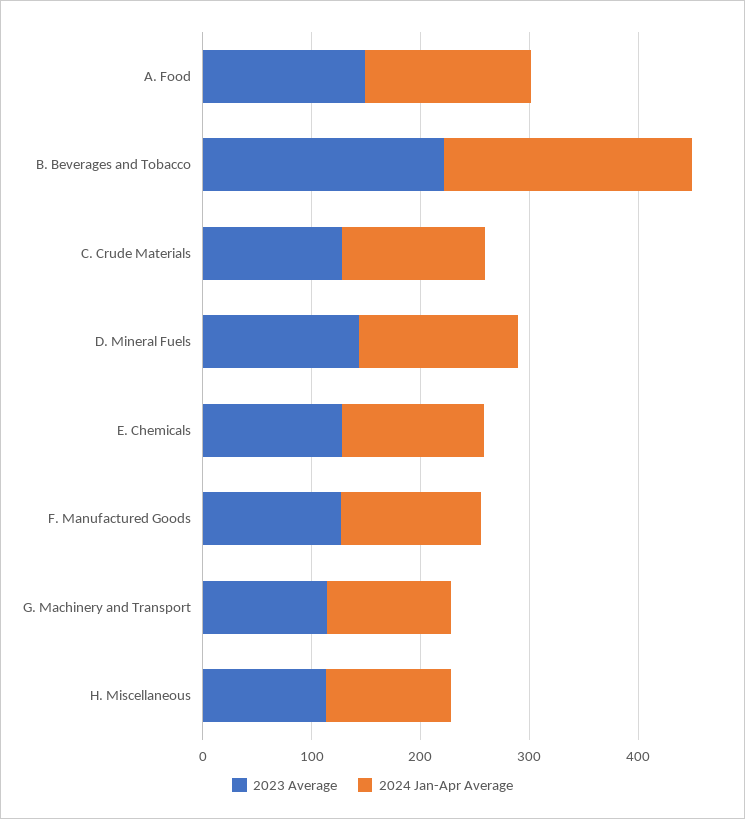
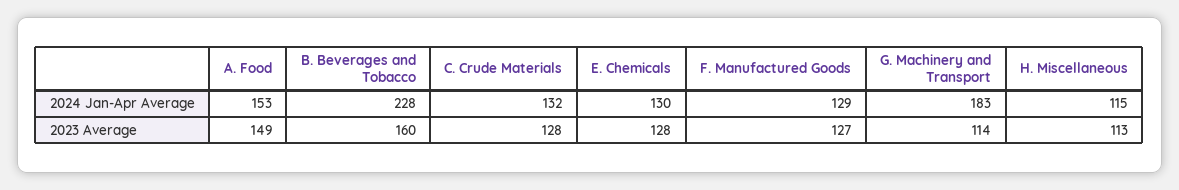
2023 Average, B. Beverages and Tobacco: 220 -> 160
2023 Average, D. Mineral Fuels: 140 -> none
2024 Jan-Apr Average, D. Mineral Fuels: 140 -> none
2024 Jan-Apr Average, G. Machinery and Transport: 120 -> 183

